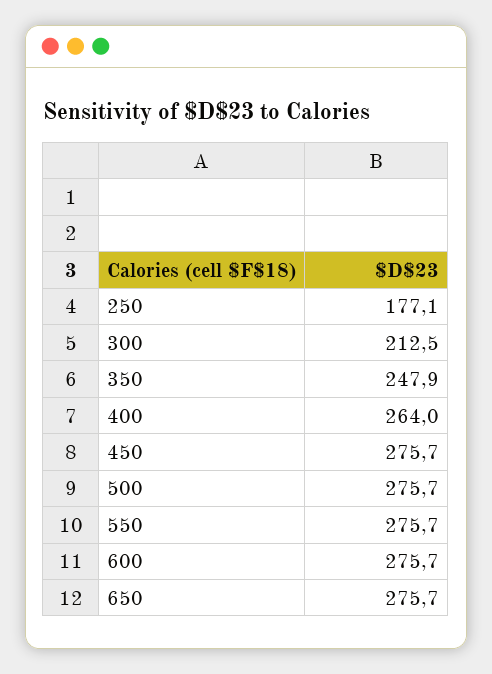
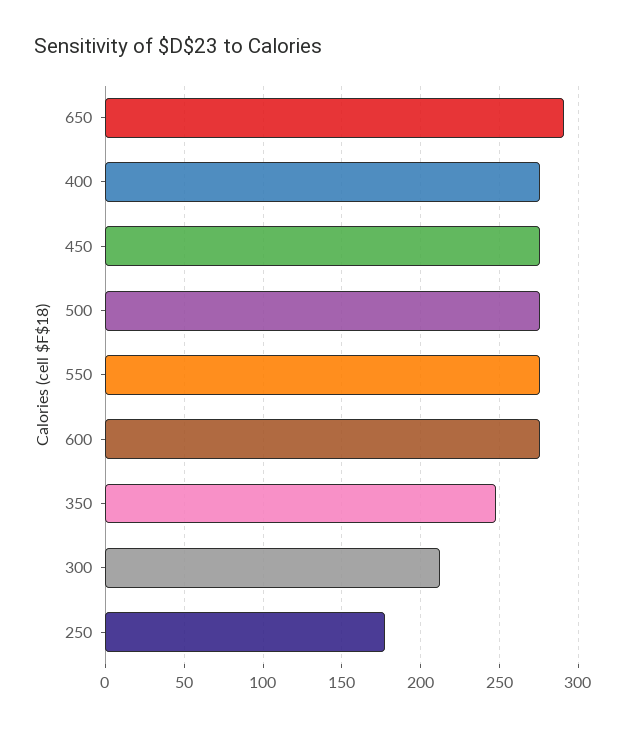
400: 264 -> 275
650: 275.7 -> 290

